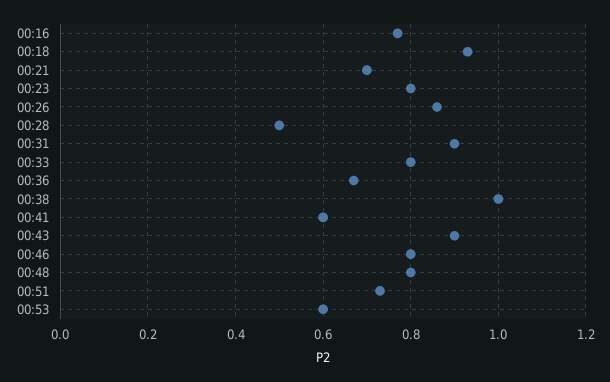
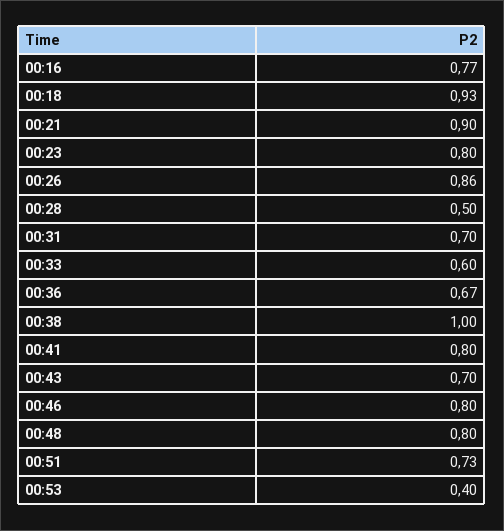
00:21: 0.7 -> 0.9
00:31: 0.9 -> 0.7
00:33: 0.8 -> 0.6
00:41: 0.6 -> 0.8
00:43: 0.9 -> 0.7
00:53: 0.6 -> 0.4

